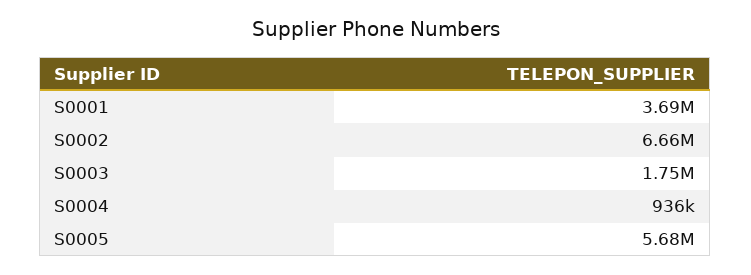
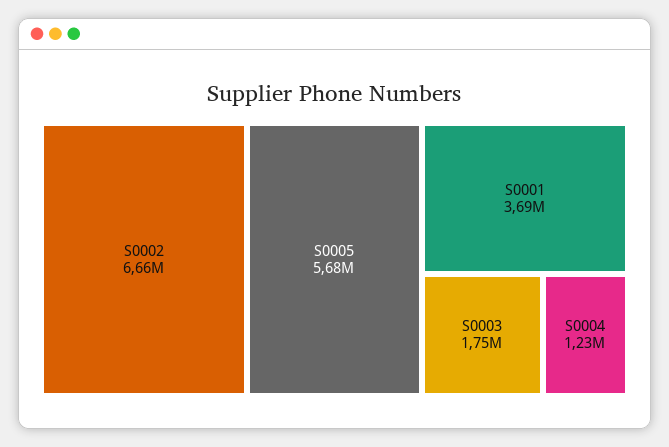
S0004: 936000 -> 1230000

